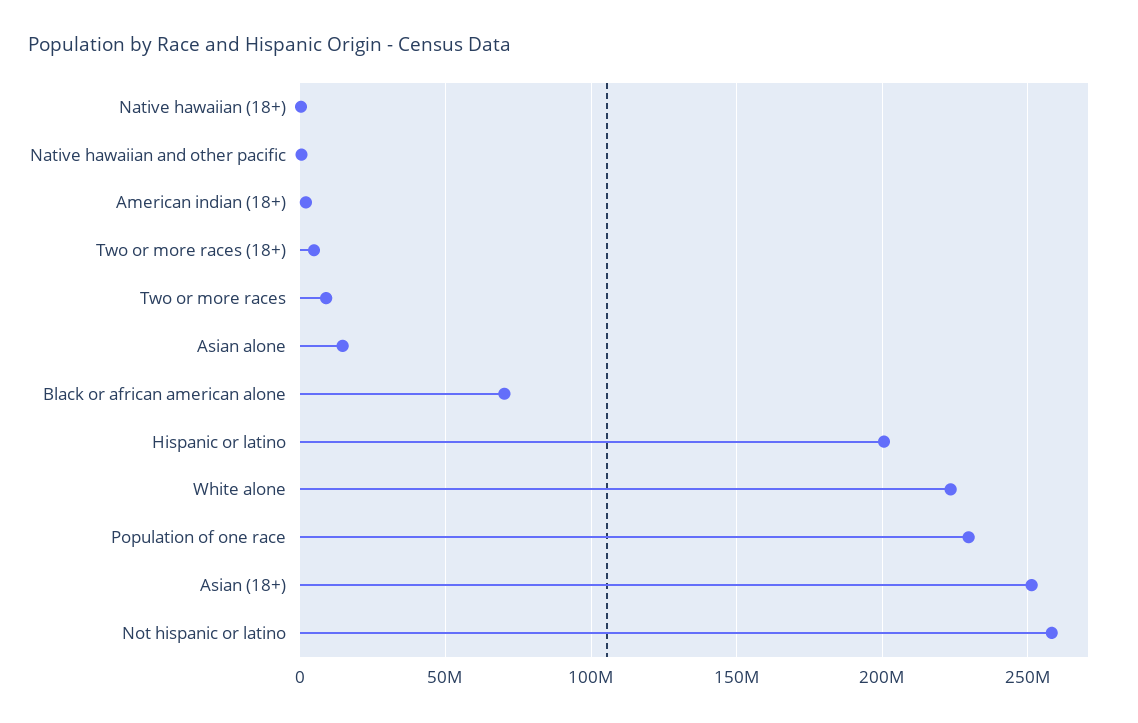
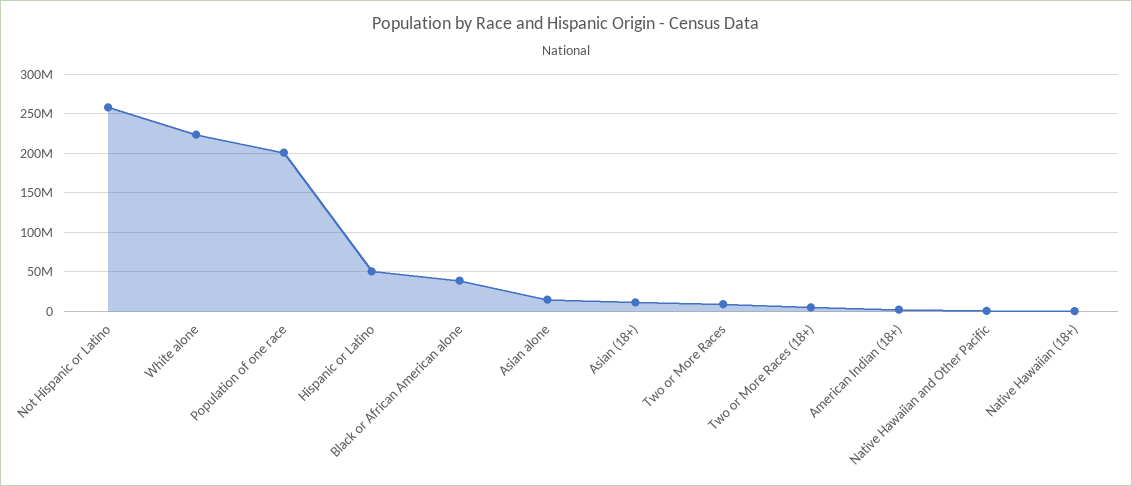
Black or african american alone: 70000000 -> 40000000
Hispanic or latino: 200000000 -> 50000000
Population of one race: 230000000 -> 200000000
Asian (18+): 250000000 -> 10000000

